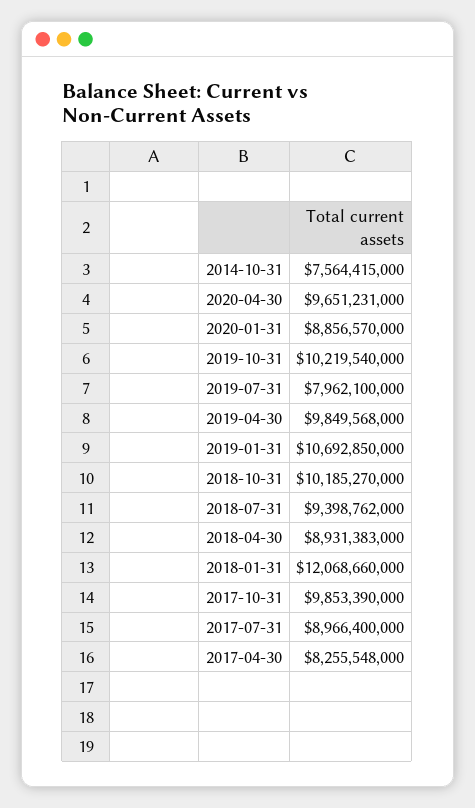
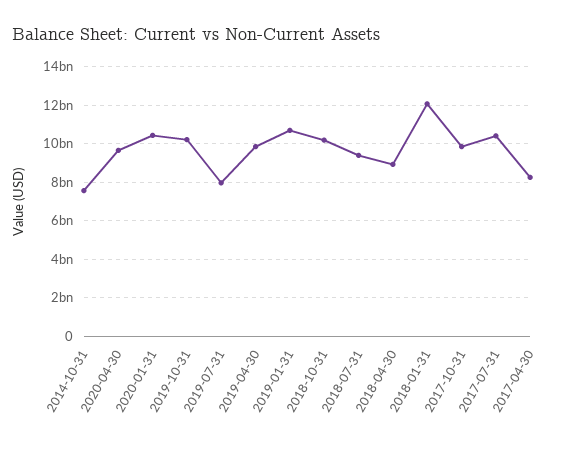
2020-01-31: 8856570000 -> 10500000000
2017-07-31: 8966400000 -> 10500000000

